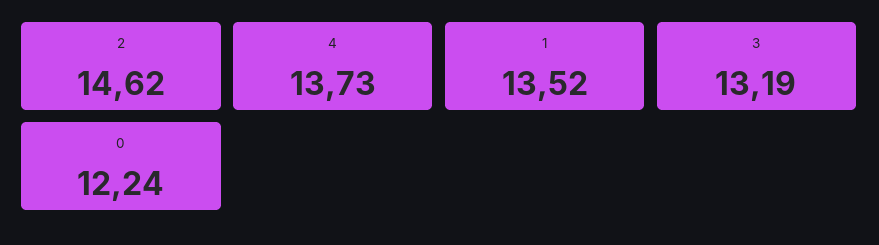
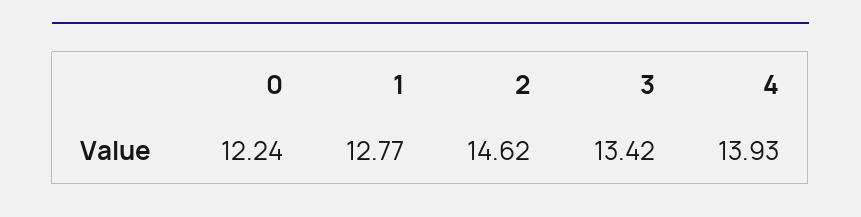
4: 13.73 -> 13.93
1: 13.52 -> 12.77
3: 13.19 -> 13.42

